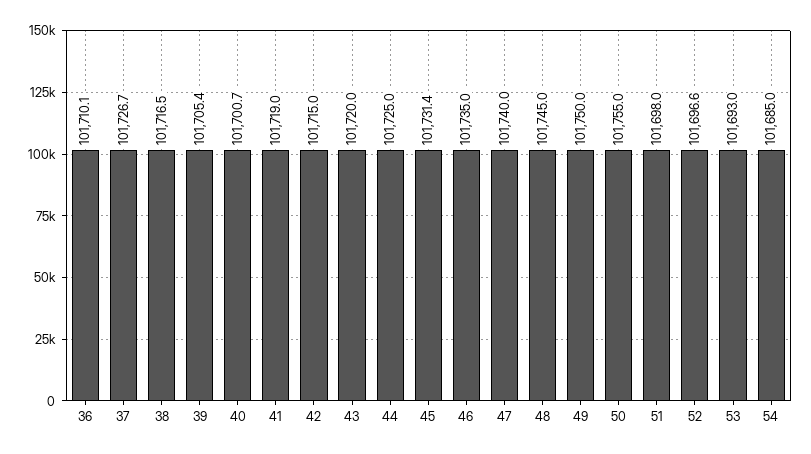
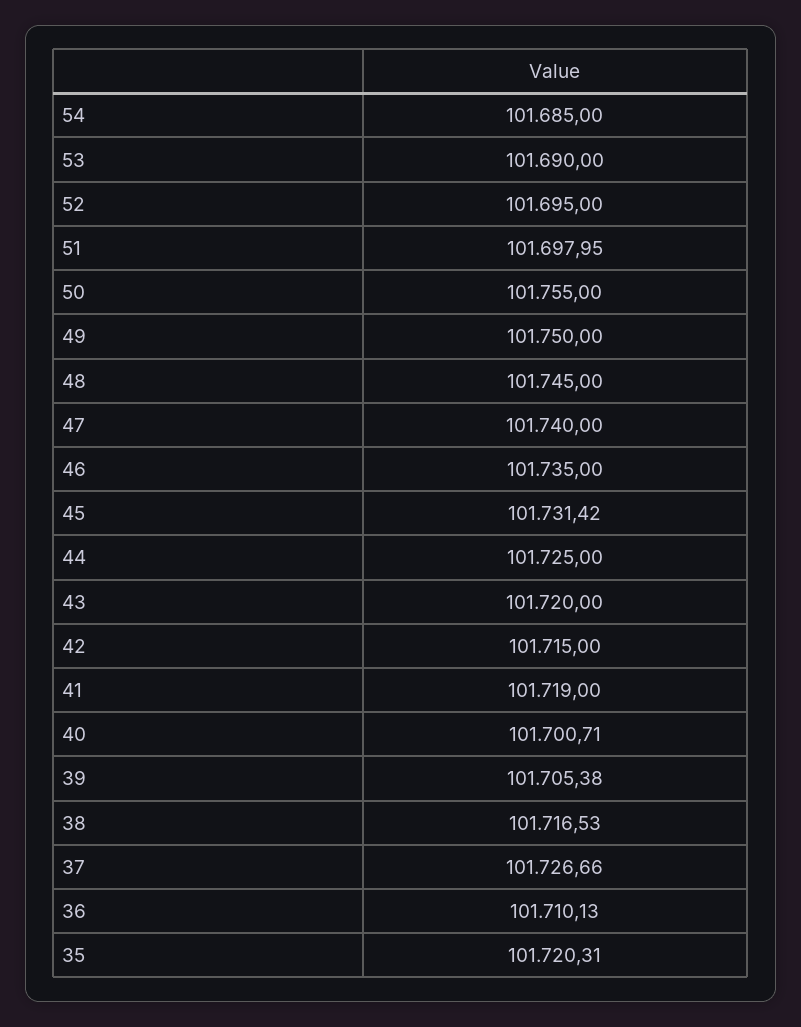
52: 101696.6 -> 101695
53: 101693 -> 101690
35: none -> 101720.31

